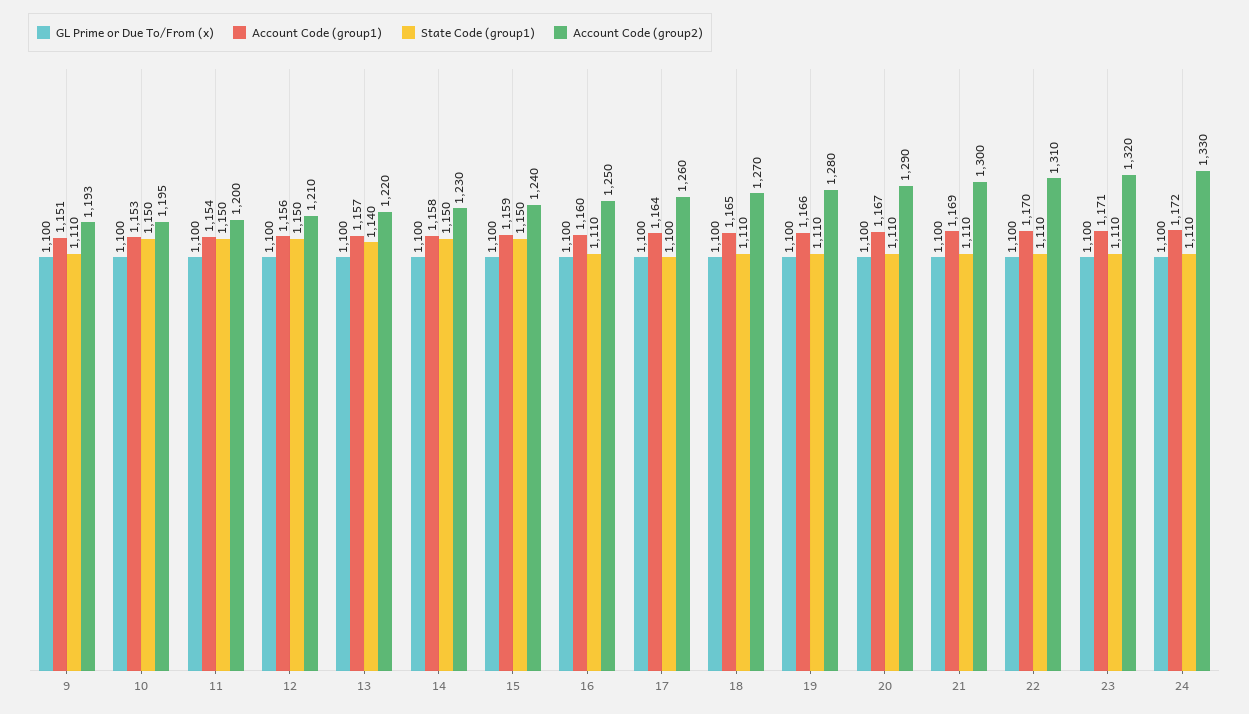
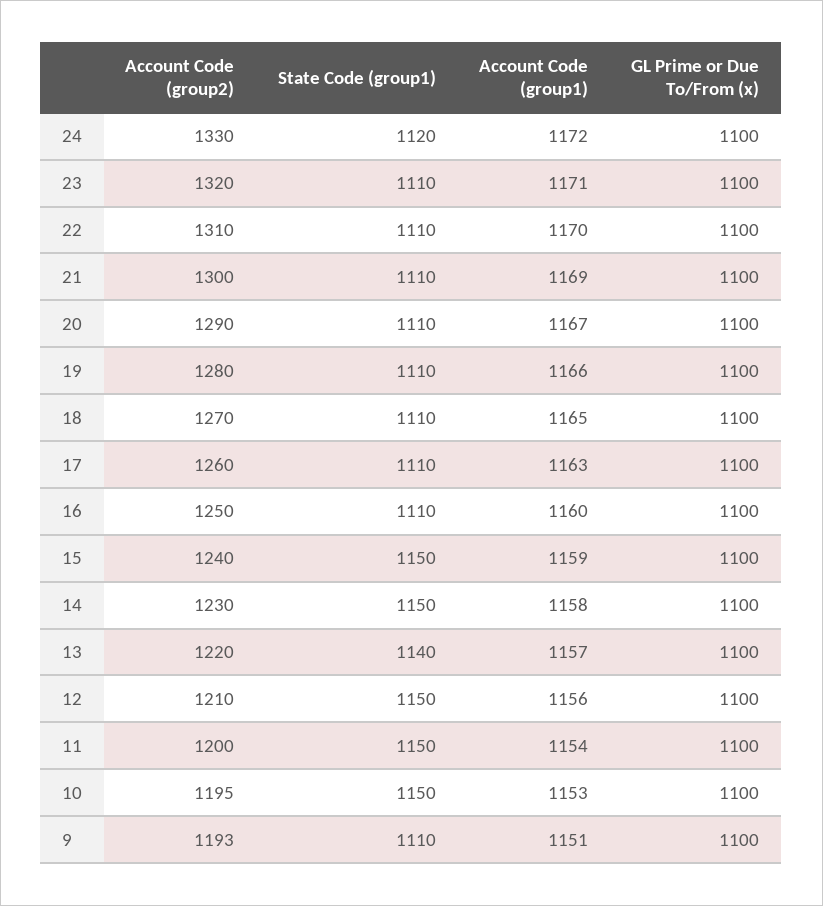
Account Code (group1), 17: 1164 -> 1163
State Code (group1), 17: 1100 -> 1110
State Code (group1), 24: 1110 -> 1120

